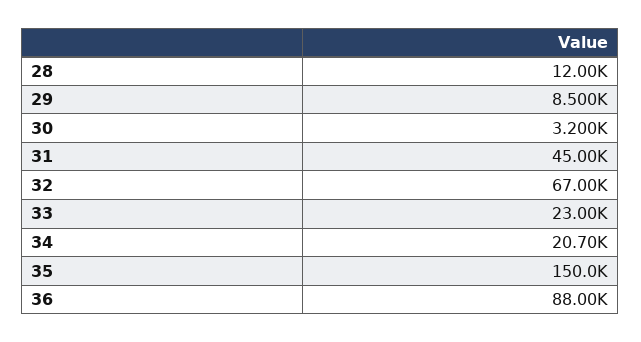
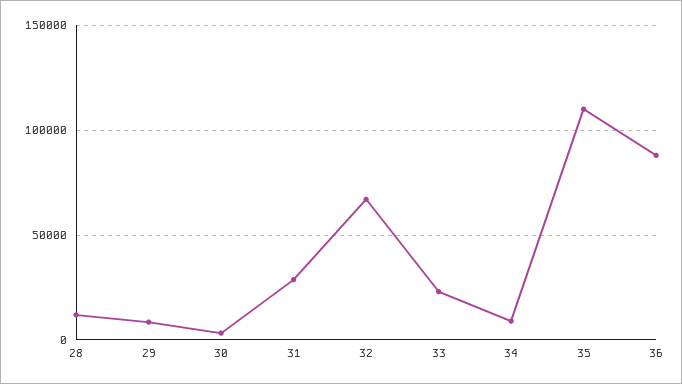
31: 45000 -> 30000
34: 20700 -> 10000
35: 150000 -> 110000

